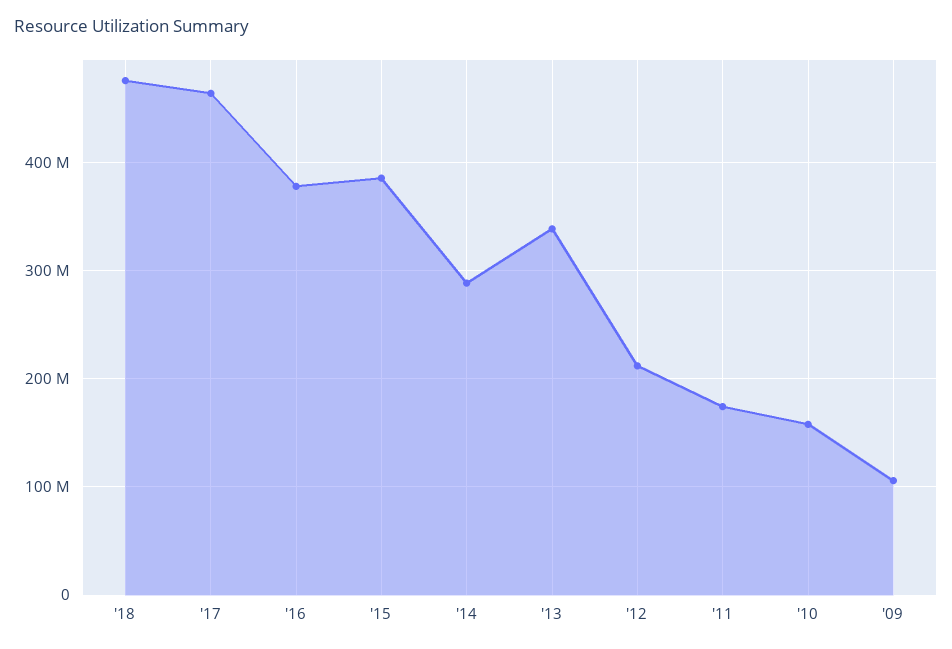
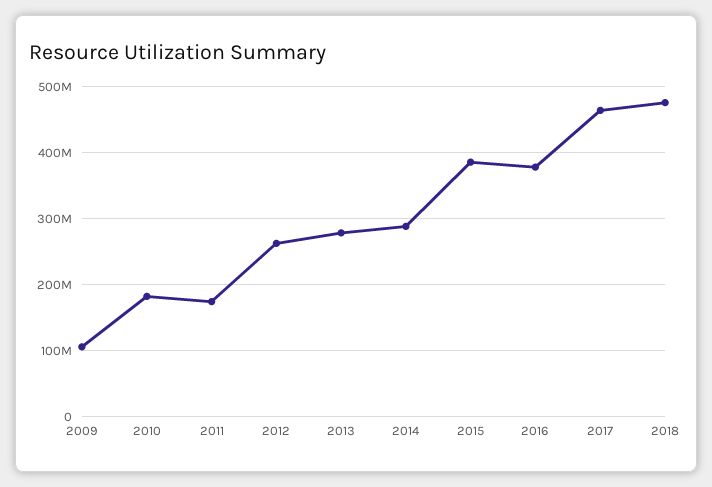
'13: 340000000 -> 280000000
'12: 210000000 -> 260000000
'10: 160000000 -> 180000000

